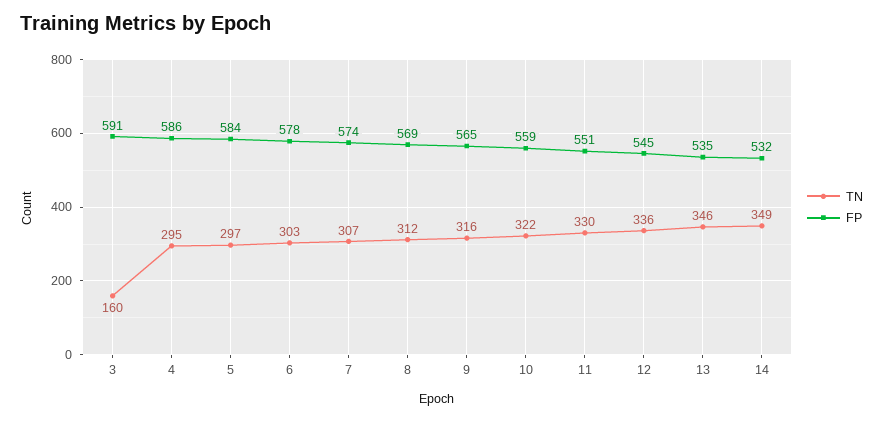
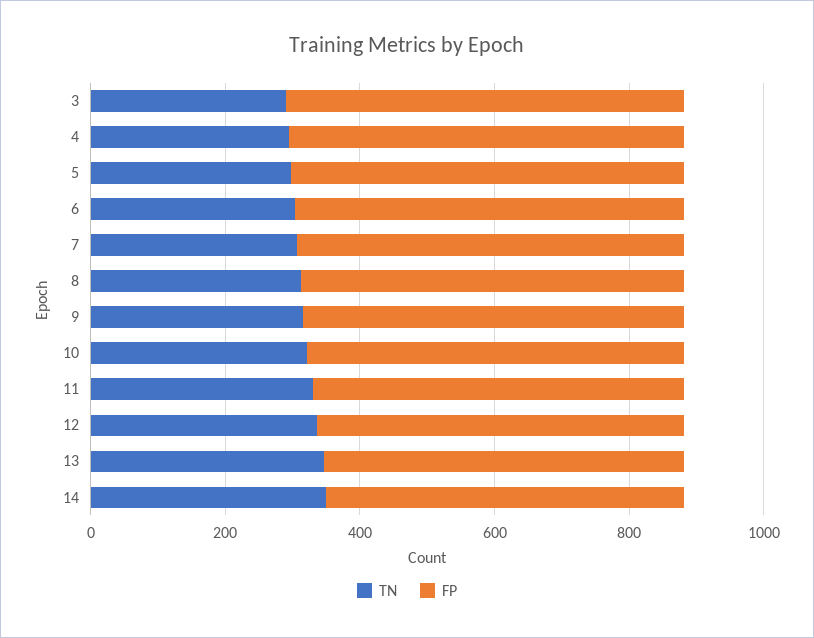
TN, 3: 160 -> 300

